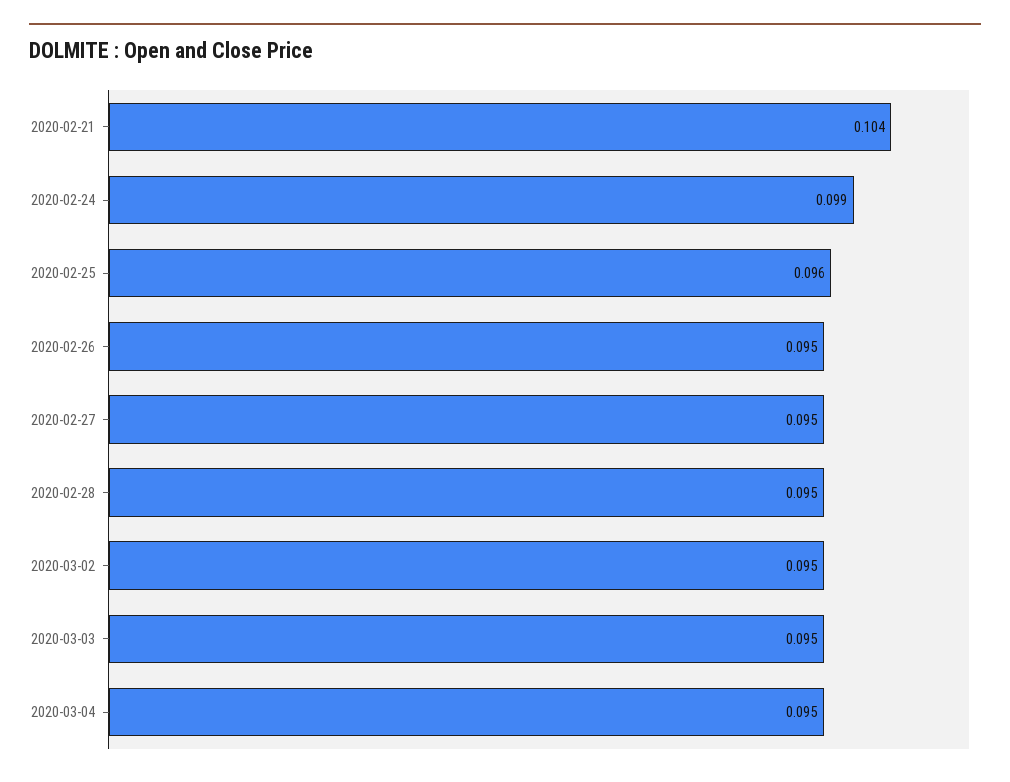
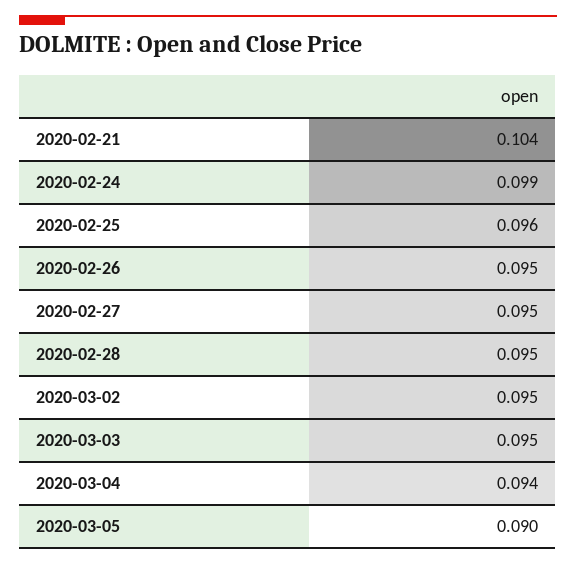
2020-03-04: 0.095 -> 0.094
2020-03-05: none -> 0.09

